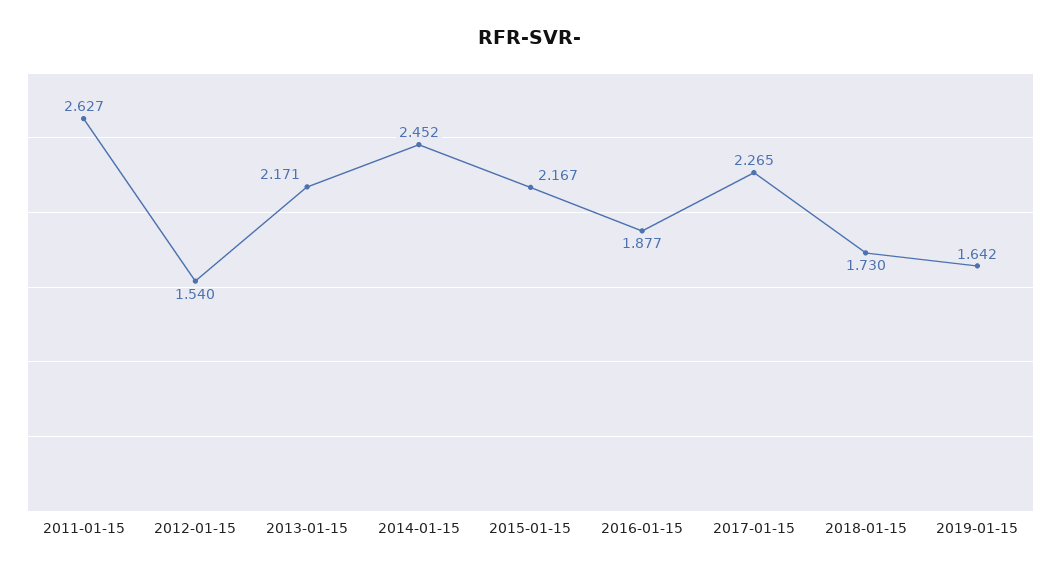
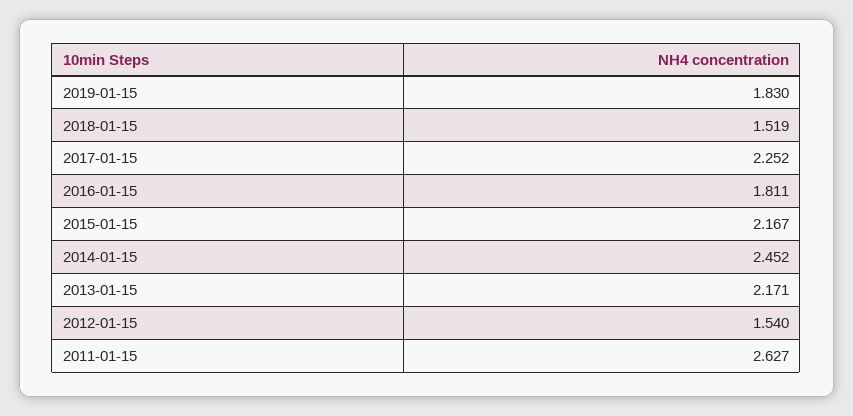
2016-01-15: 1.877 -> 1.811
2017-01-15: 2.265 -> 2.252
2018-01-15: 1.73 -> 1.519
2019-01-15: 1.642 -> 1.83

